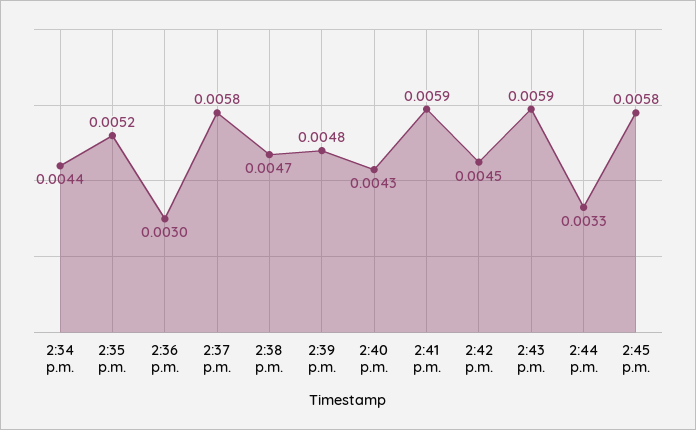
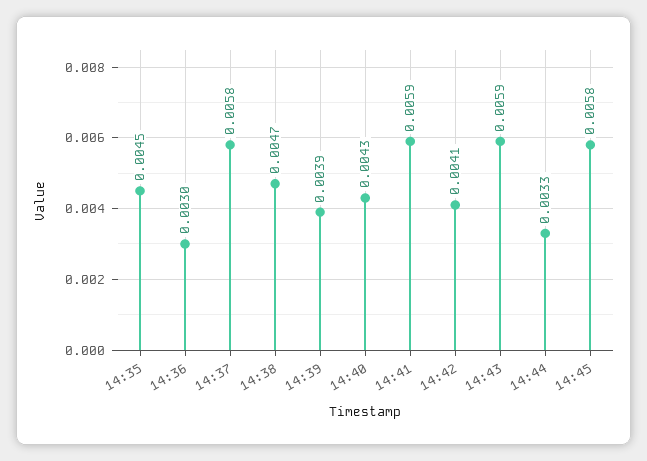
2:34 p.m.: 0.0044 -> none
2:35 p.m.: 0.0052 -> 0.0045
2:39 p.m.: 0.0048 -> 0.0039
2:42 p.m.: 0.0045 -> 0.0041

